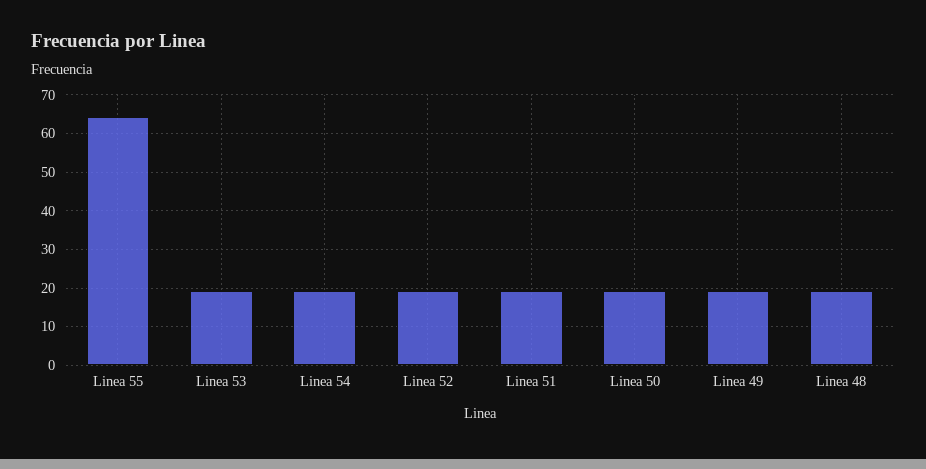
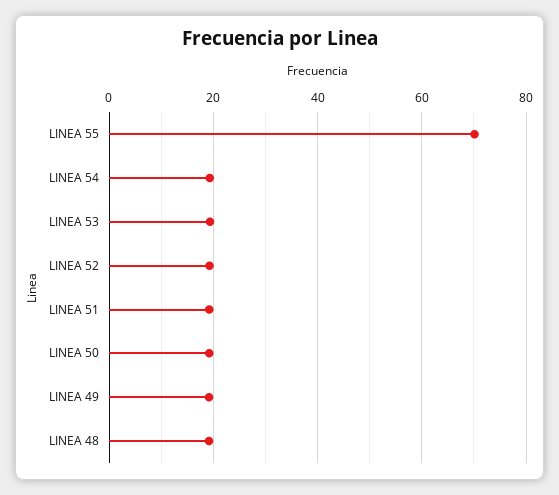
Linea 55: 64 -> 70

